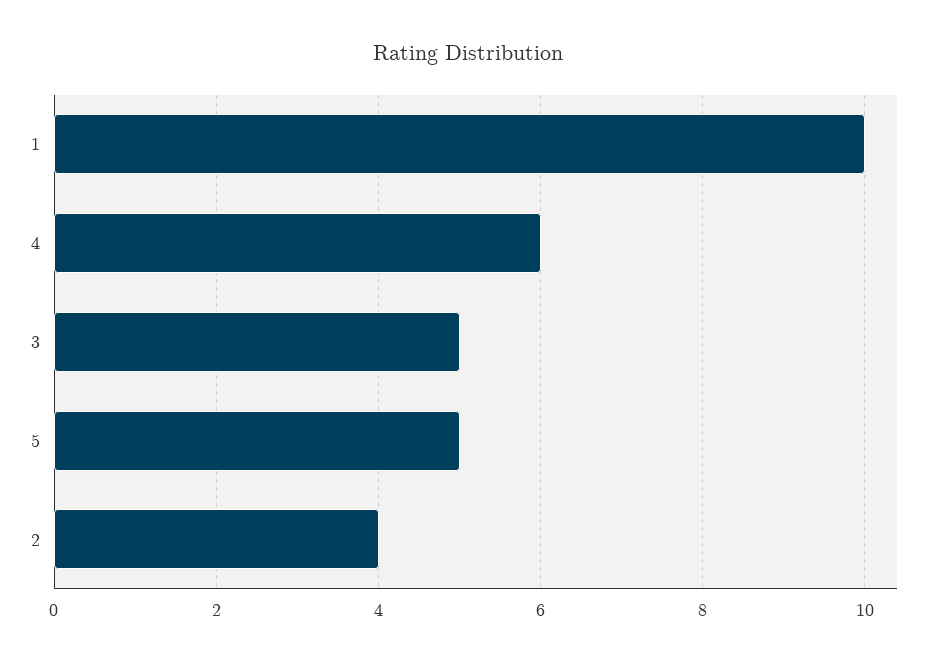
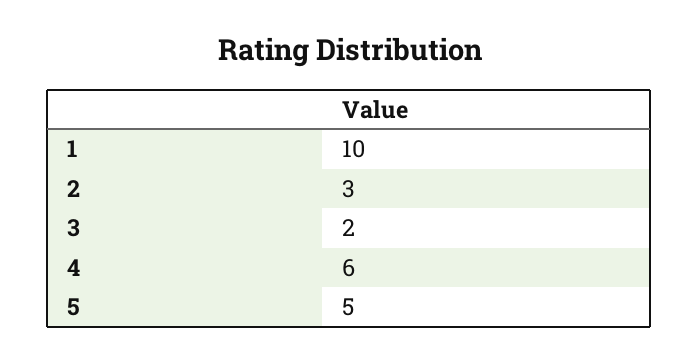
3: 5 -> 2
2: 4 -> 3

